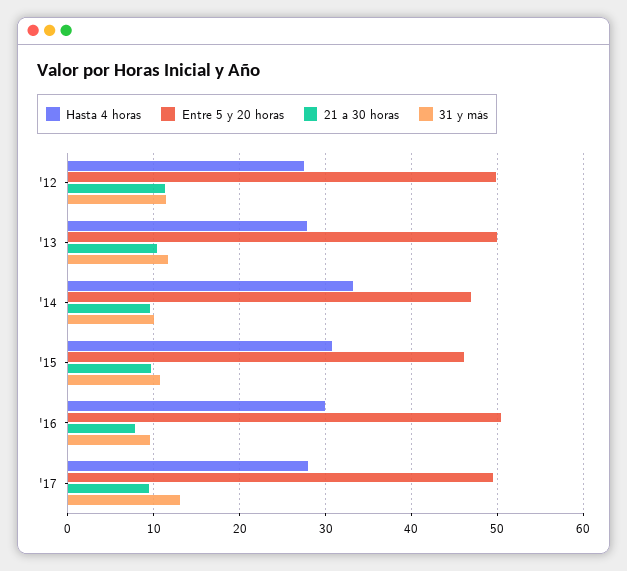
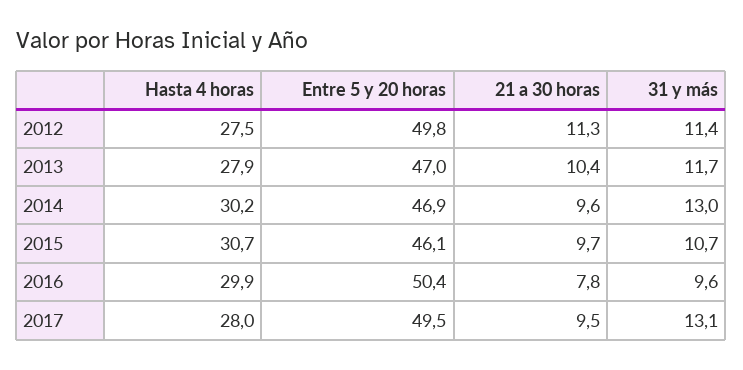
Entre 5 y 20 horas, '13: 50 -> 47
Hasta 4 horas, '14: 33 -> 30.2
31 y más, '14: 10 -> 13

